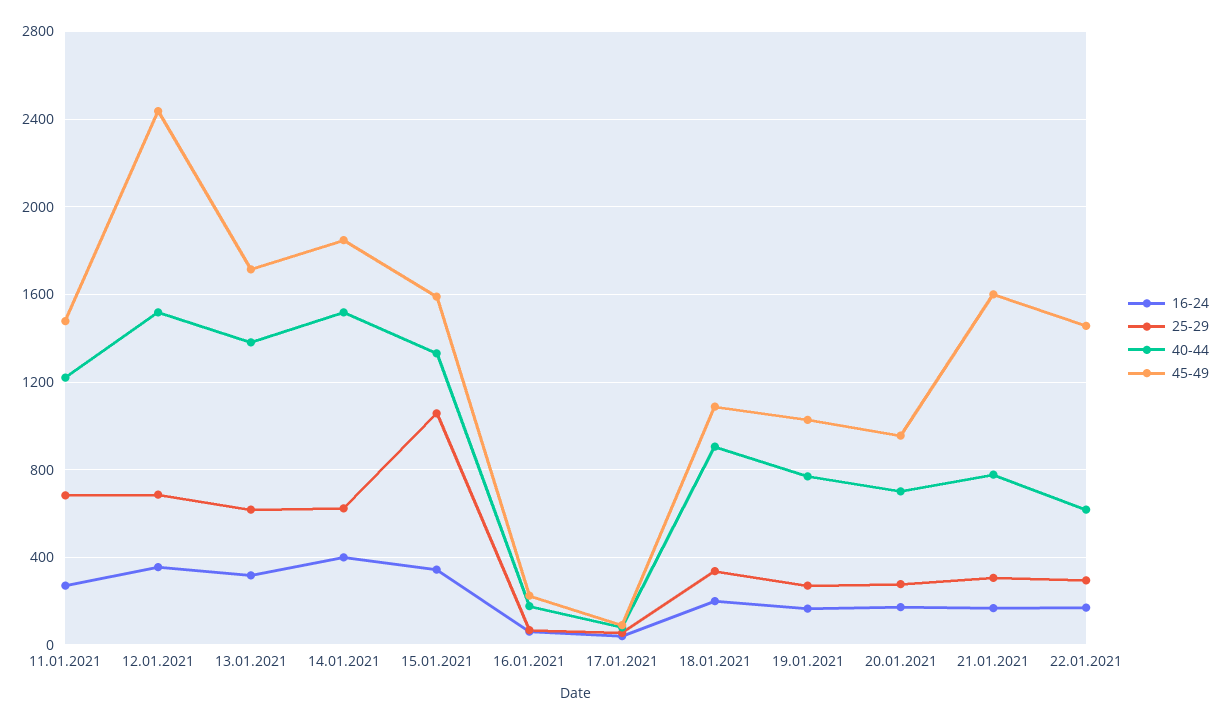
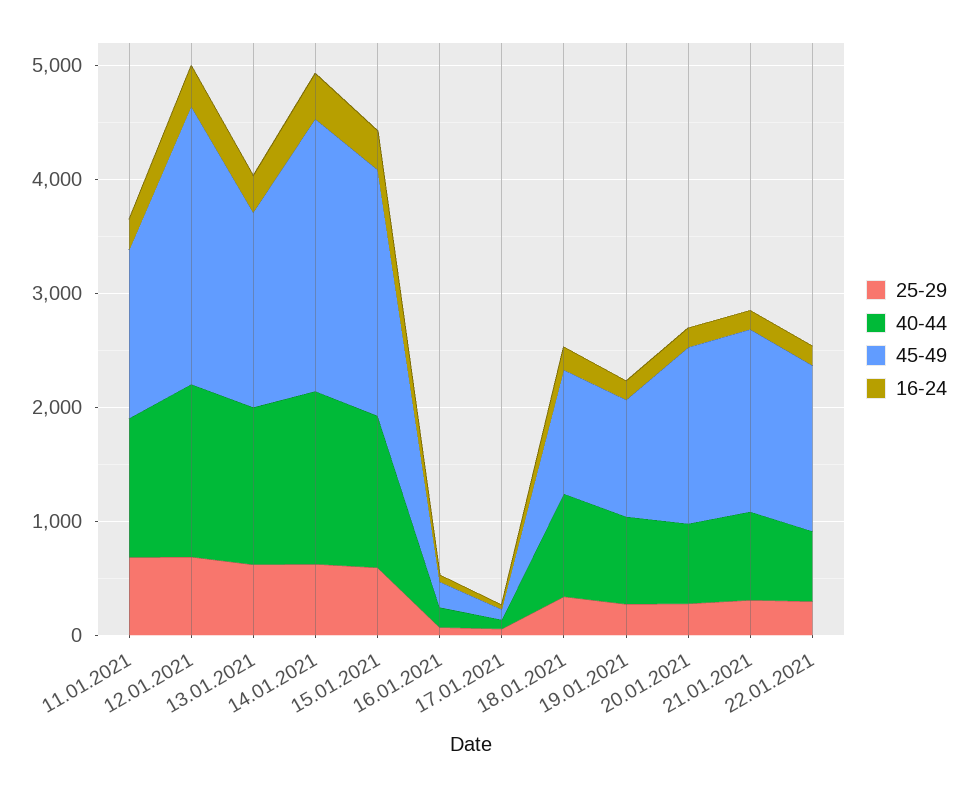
45-49, 14.01.2021: 1850 -> 2400
25-29, 15.01.2021: 1050 -> 600
45-49, 15.01.2021: 1600 -> 2200
45-49, 20.01.2021: 950 -> 1600

